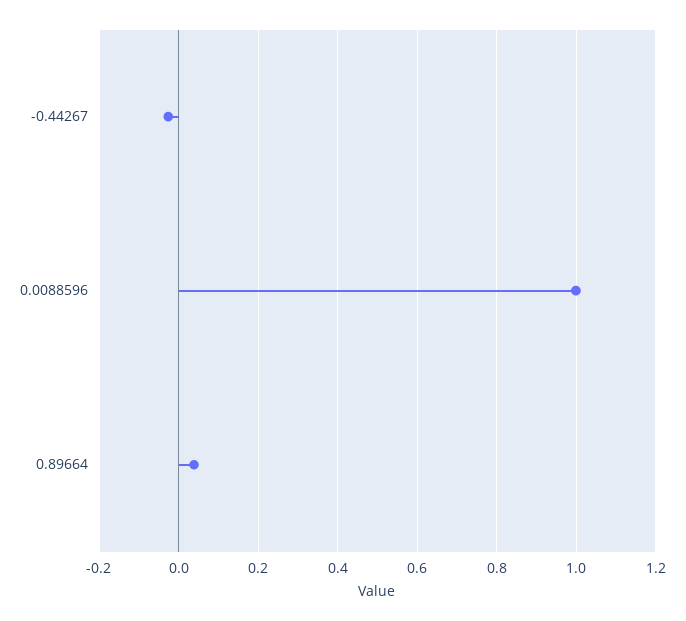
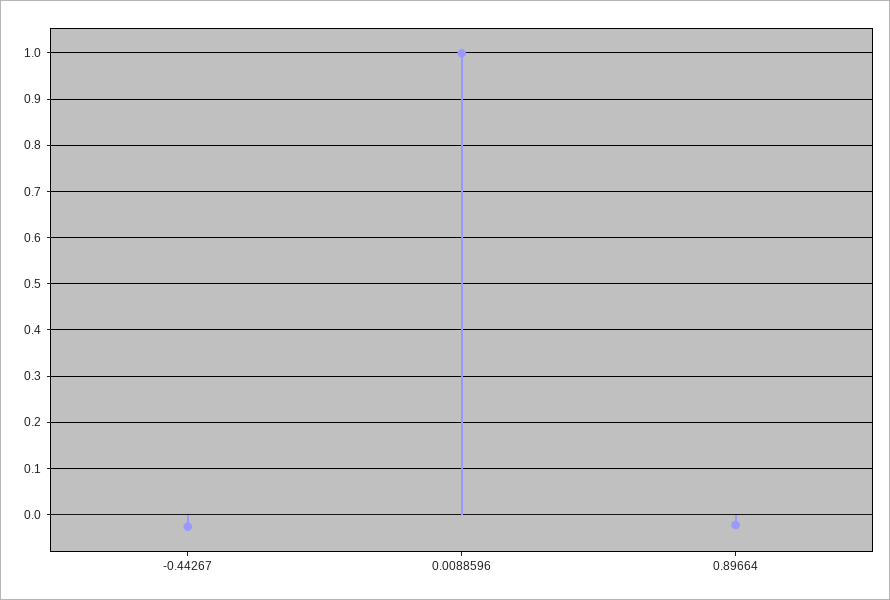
0.89664: 0.04 -> -0.02

